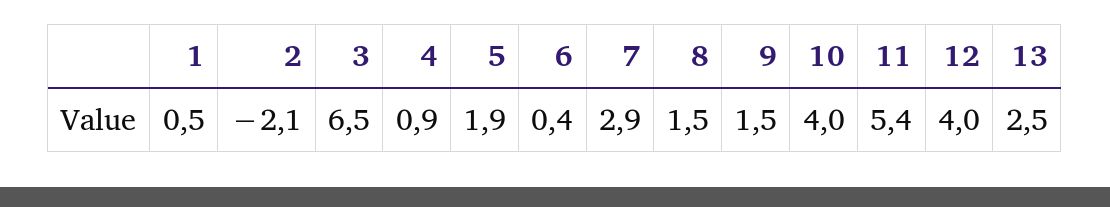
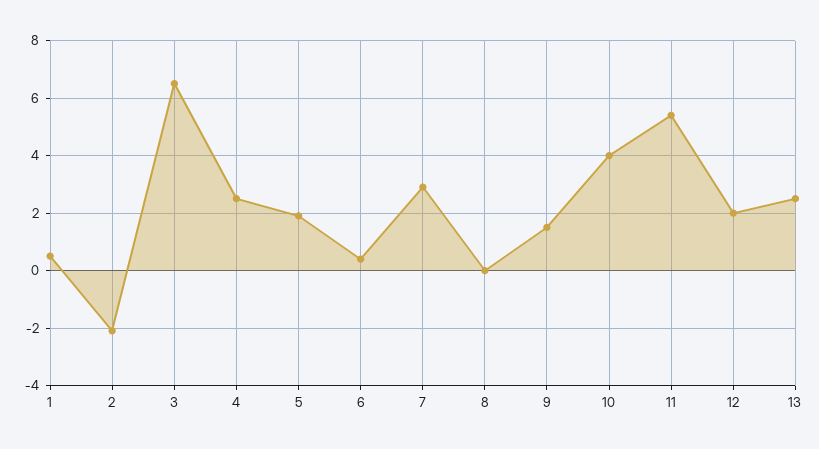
4: 0.9 -> 2.5
8: 1.5 -> 0
12: 4 -> 2

